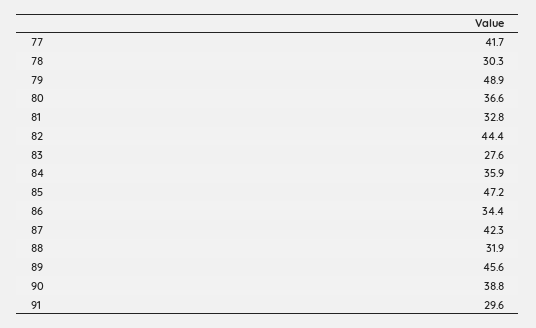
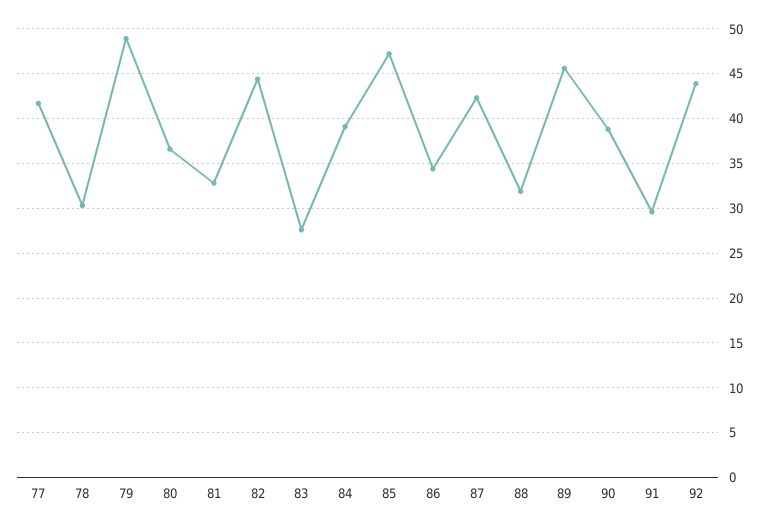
84: 35.9 -> 39
92: none -> 44

